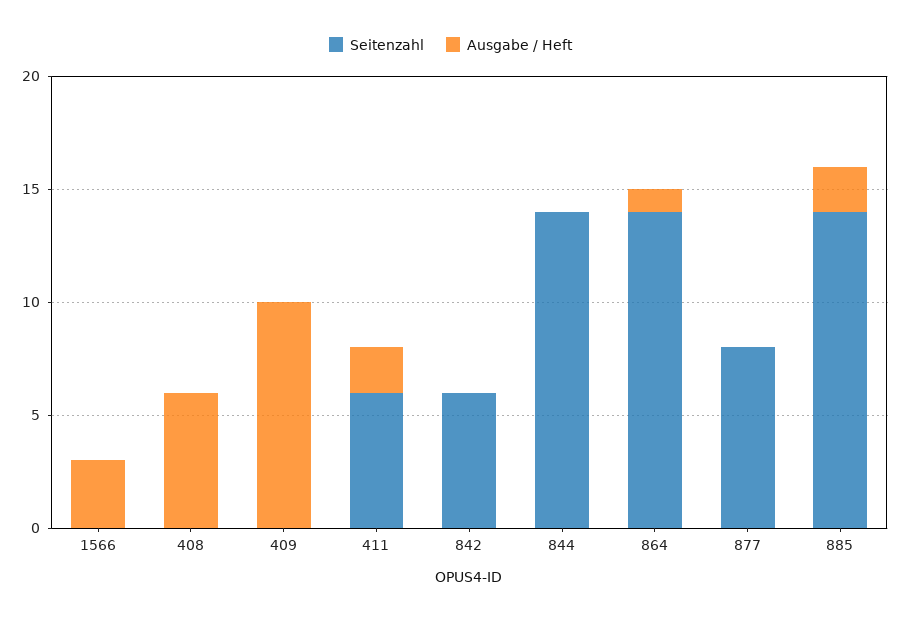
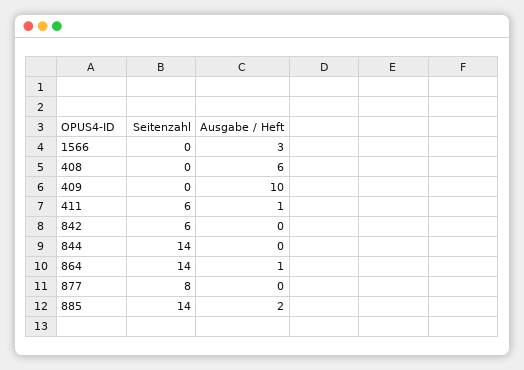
Ausgabe / Heft, 411: 2 -> 1

